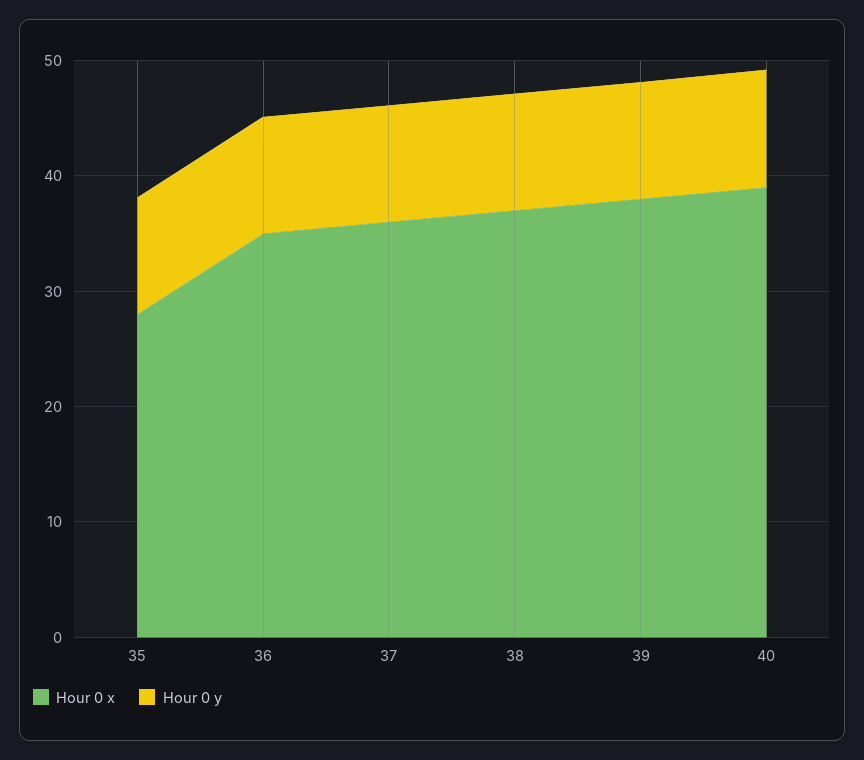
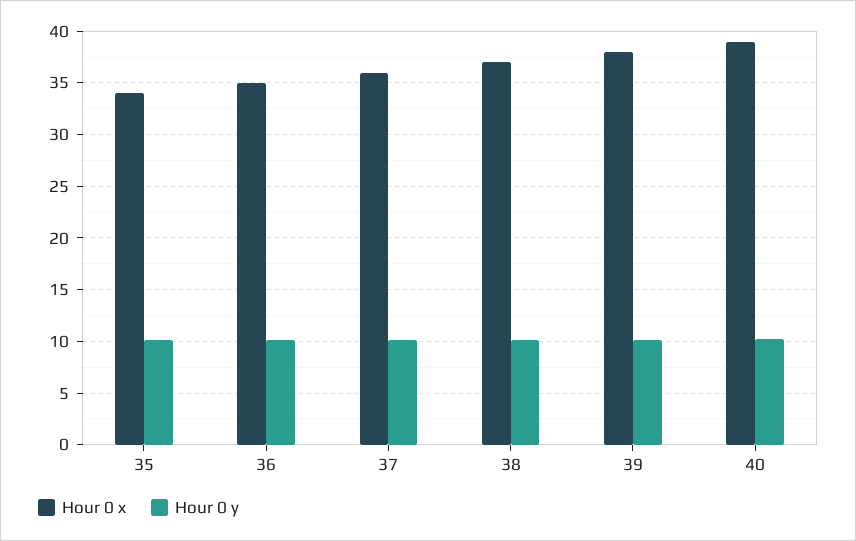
Hour 0 x, 35: 28 -> 34

